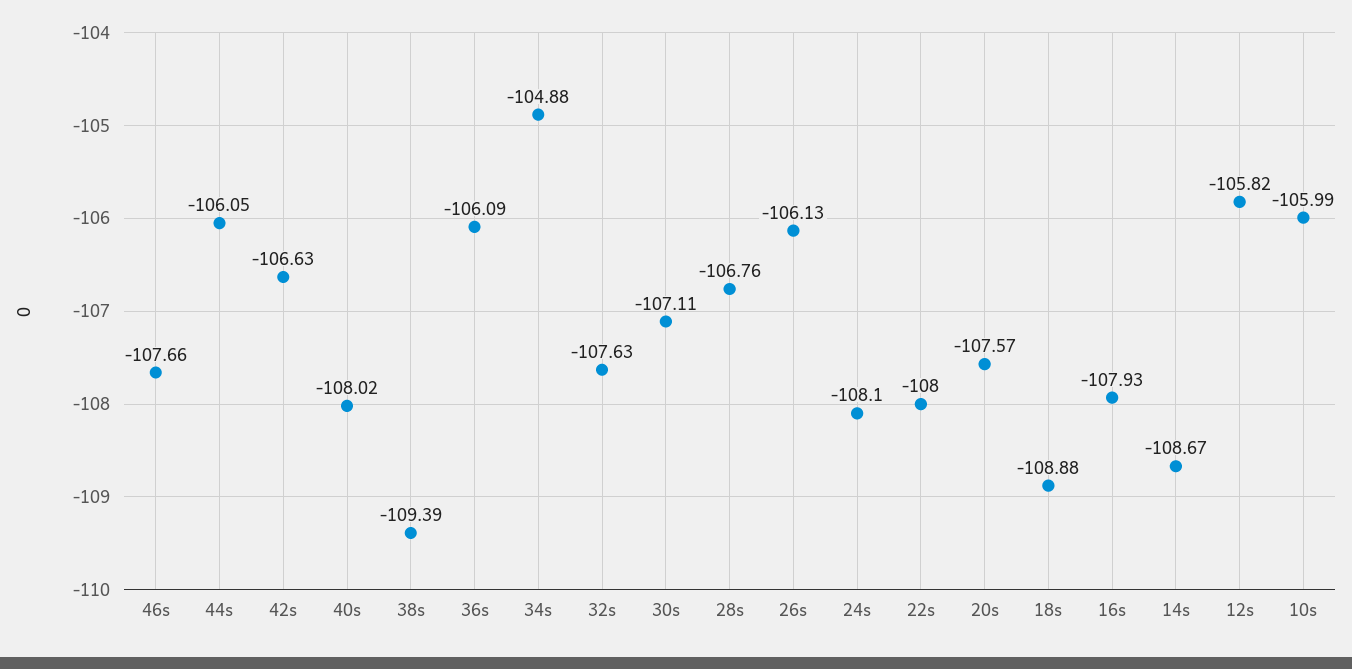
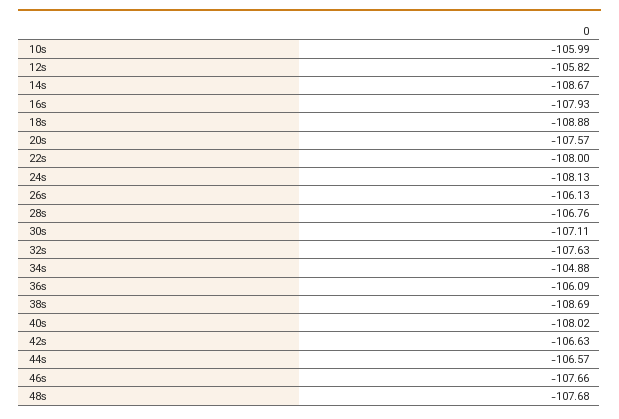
44s: -106.05 -> -106.57
38s: -109.39 -> -108.69
24s: -108.1 -> -108.13
48s: none -> -107.68

